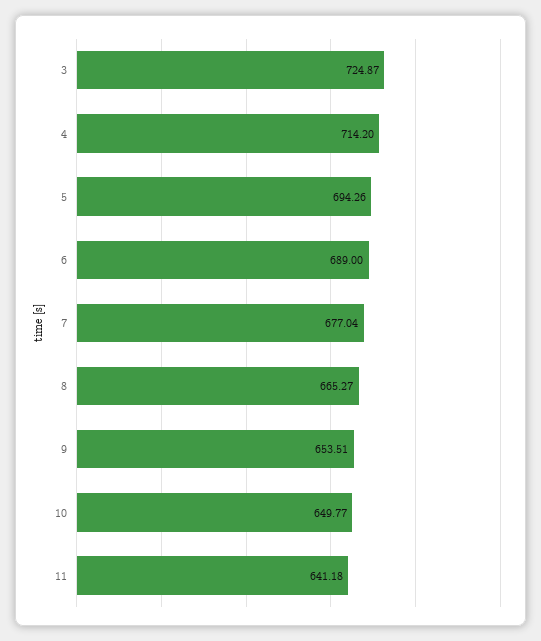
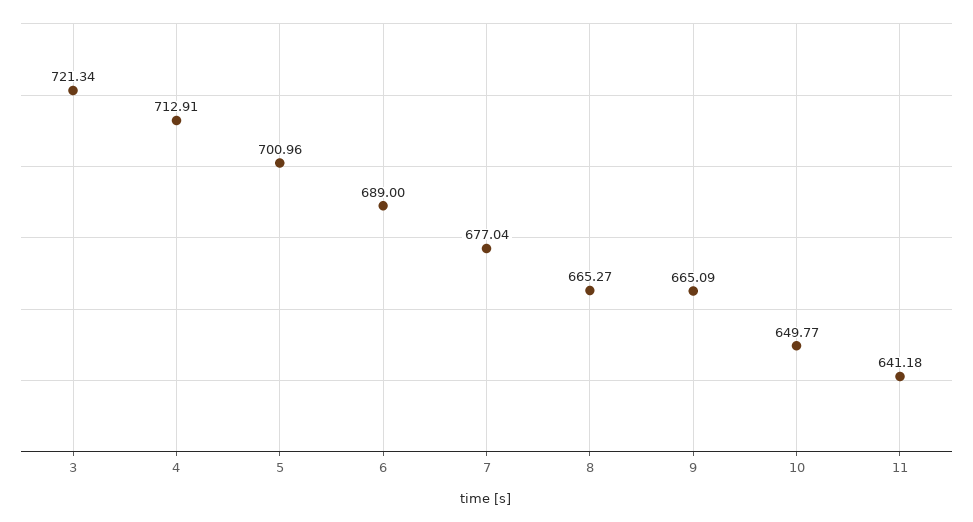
3: 724.87 -> 721.34
4: 714.2 -> 712.91
5: 694.26 -> 700.96
9: 653.51 -> 665.09

